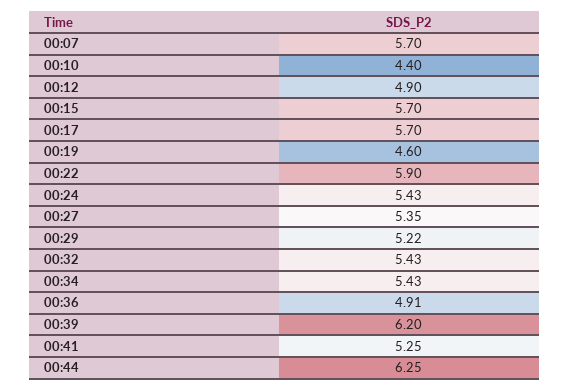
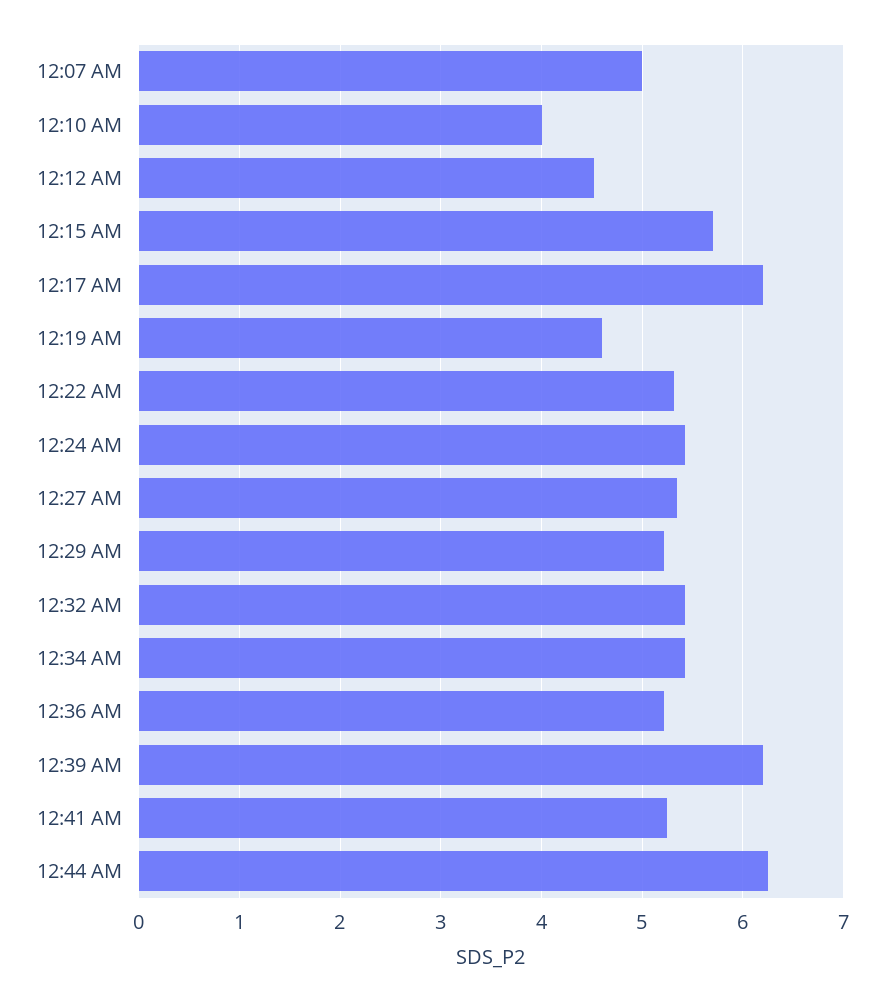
00:07: 5.7 -> 5
00:10: 4.4 -> 4
00:12: 4.9 -> 4.5
00:17: 5.7 -> 6.2
00:22: 5.9 -> 5.3
00:36: 4.91 -> 5.2

